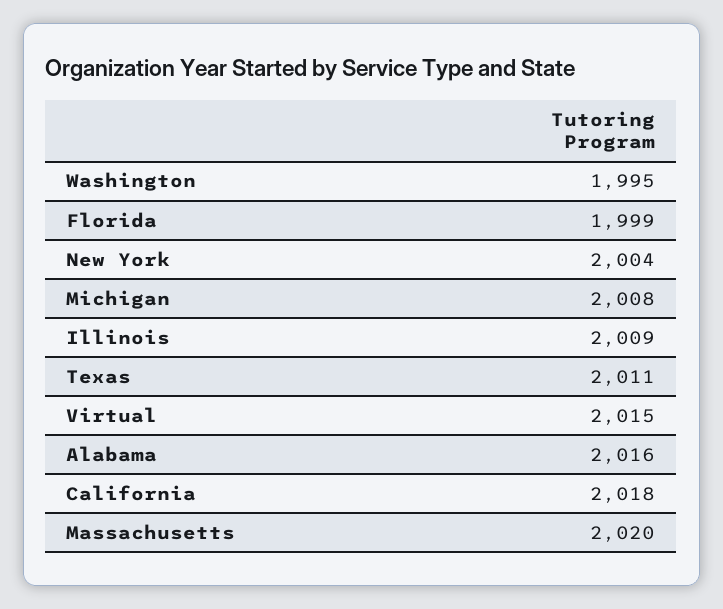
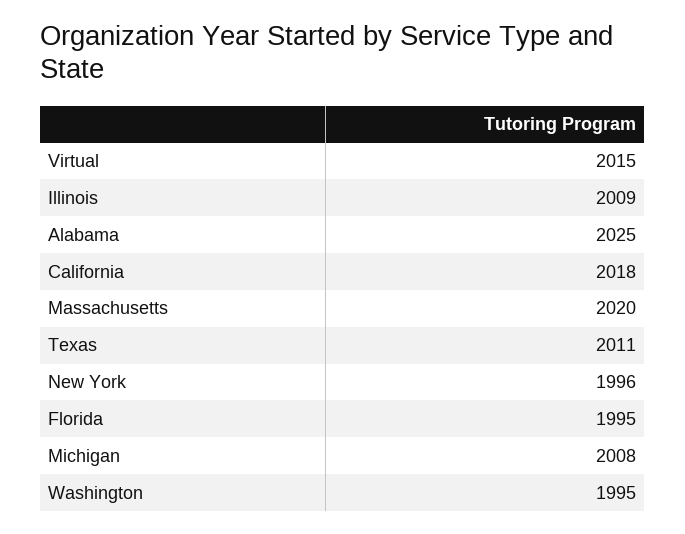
Florida: 1999 -> 1995
New York: 2004 -> 1996
Alabama: 2016 -> 2025

